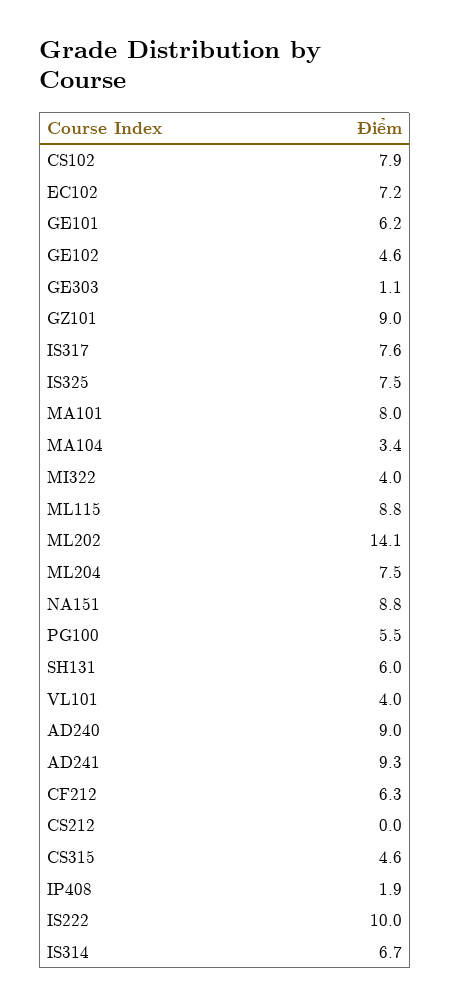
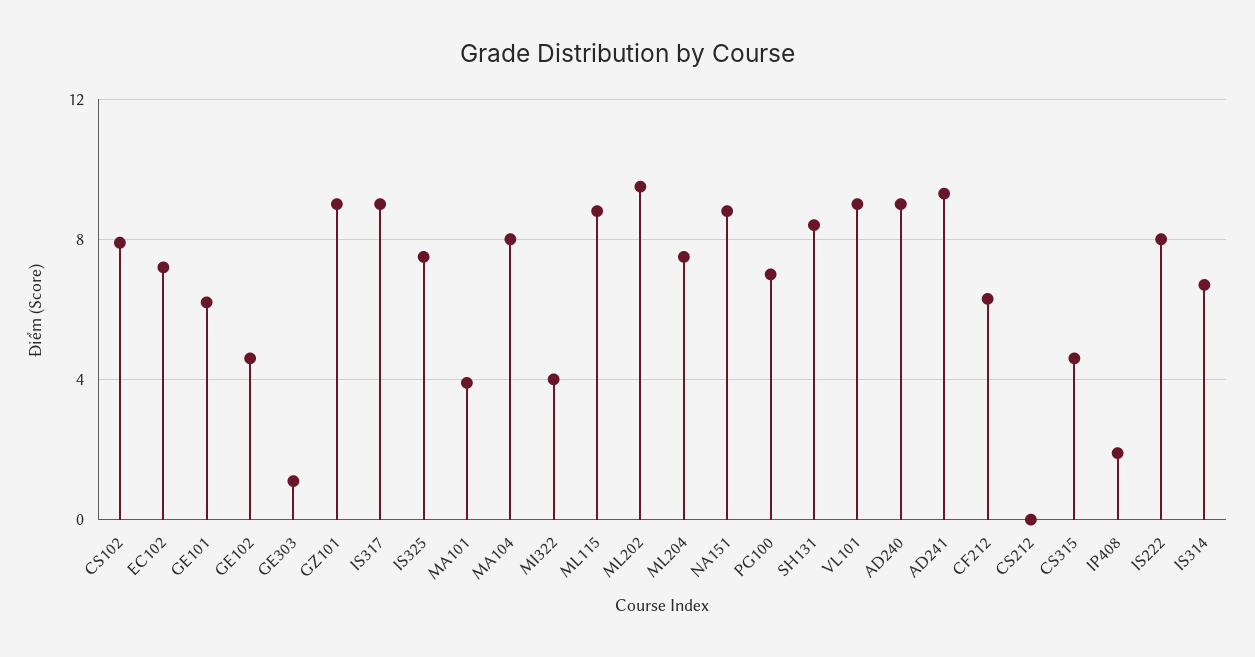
IS317: 7.6 -> 9
MA101: 8 -> 4
MA104: 3.4 -> 8
ML202: 14.1 -> 9.5
PG100: 5.5 -> 7
SH131: 6 -> 8.5
VL101: 4 -> 9
IS222: 10 -> 8

